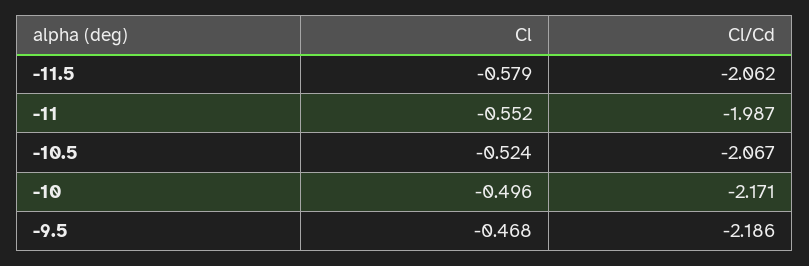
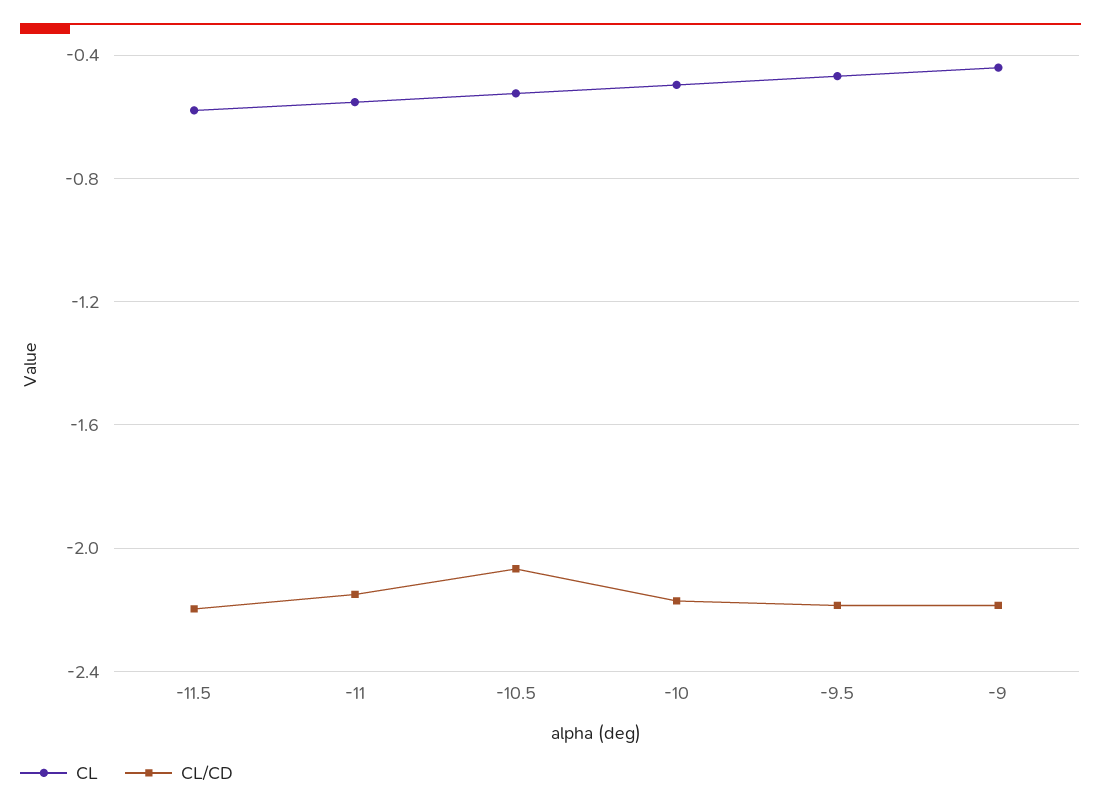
Cl/Cd, -11.5: -2.062 -> -2.2
Cl/Cd, -11: -1.987 -> -2.15
Cl, -9: none -> -0.45
Cl/Cd, -9: none -> -2.2

